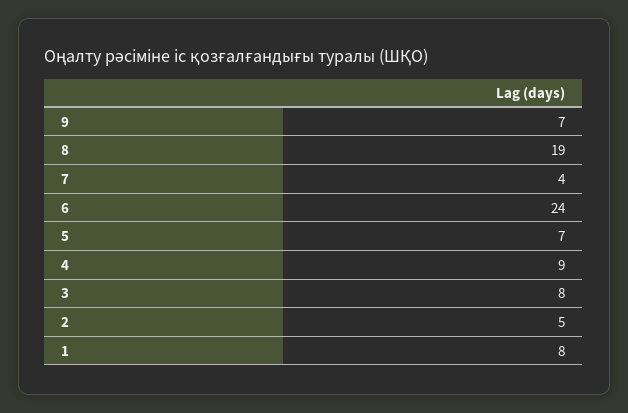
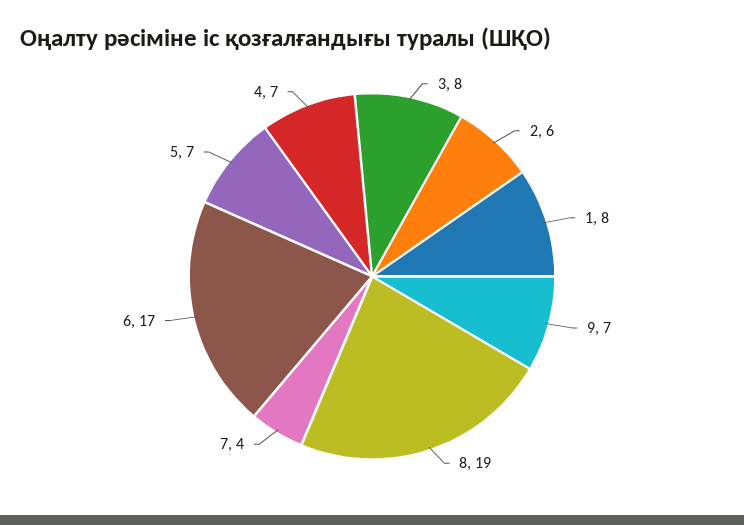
6: 24 -> 17
4: 9 -> 7
2: 5 -> 6

